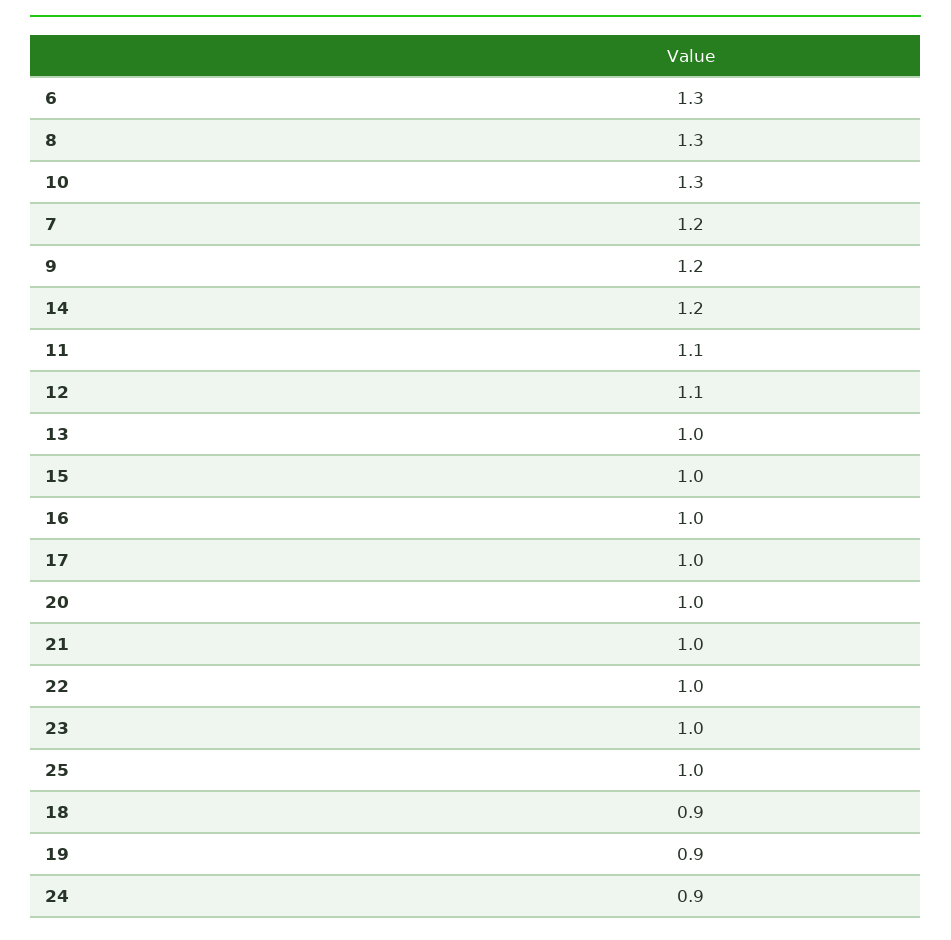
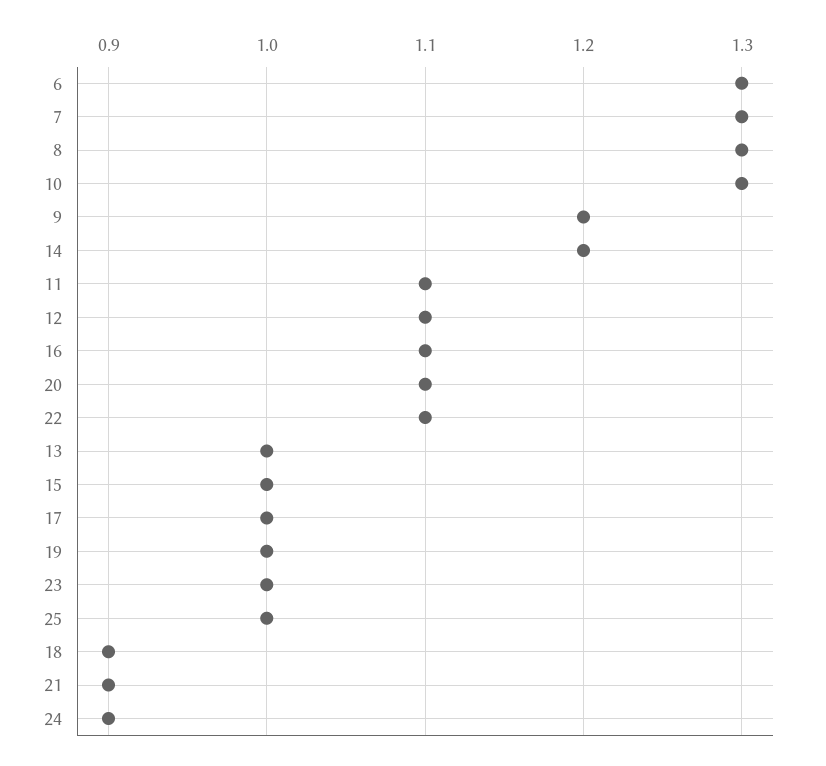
7: 1.2 -> 1.3
16: 1 -> 1.1
20: 1 -> 1.1
21: 1 -> 0.9
22: 1 -> 1.1
19: 0.9 -> 1

